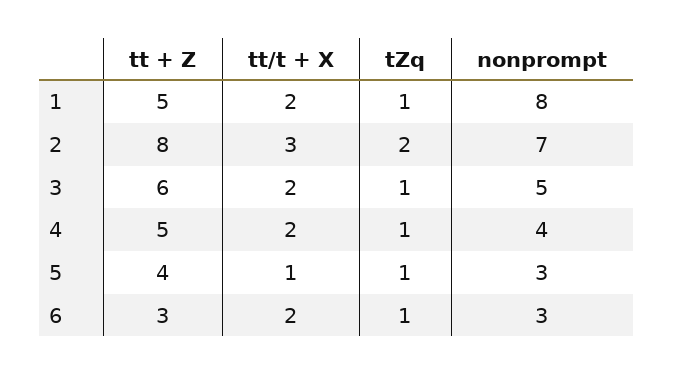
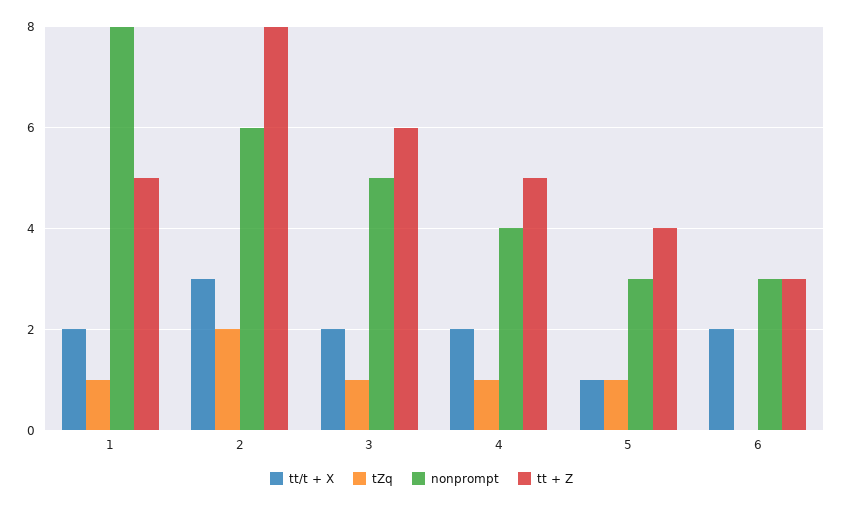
nonprompt, 2: 7 -> 6
tZq, 6: 1 -> 0

